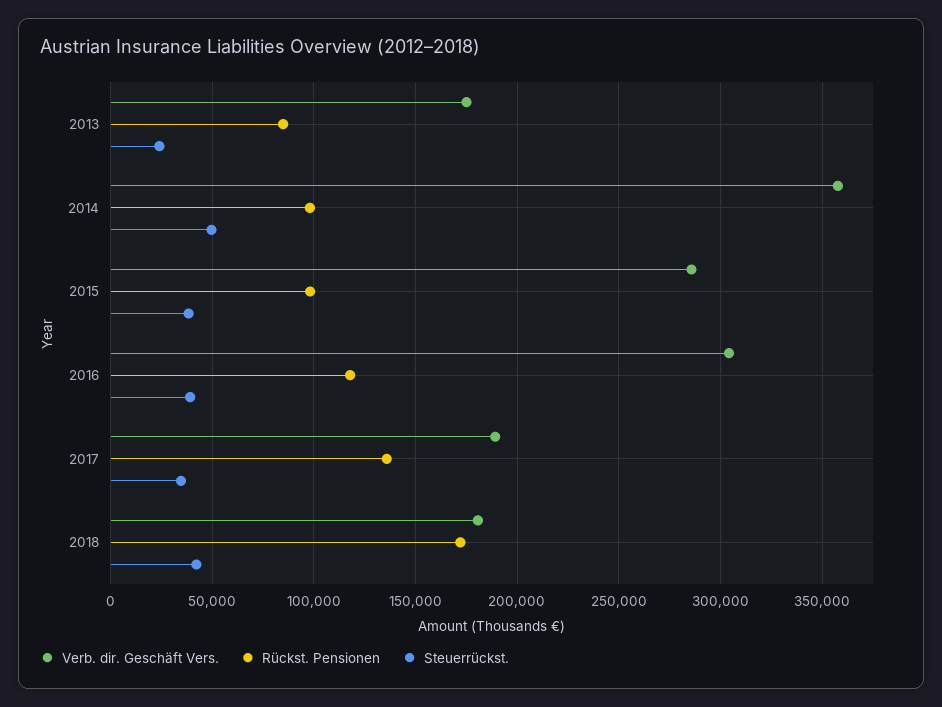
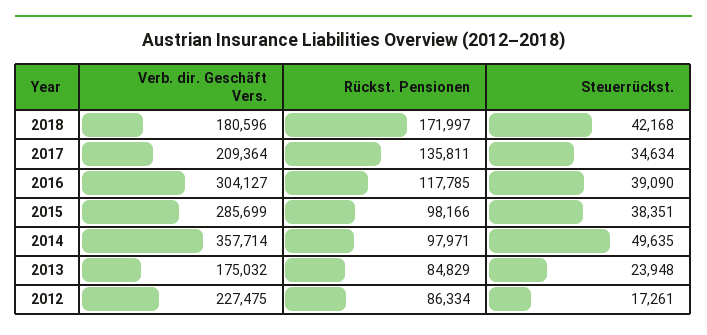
Verb. dir. Geschäft Vers., 2017: 190000 -> 209364
Verb. dir. Geschäft Vers., 2012: none -> 227475
Rückst. Pensionen, 2012: none -> 86334
Steuerrückst., 2012: none -> 17261

